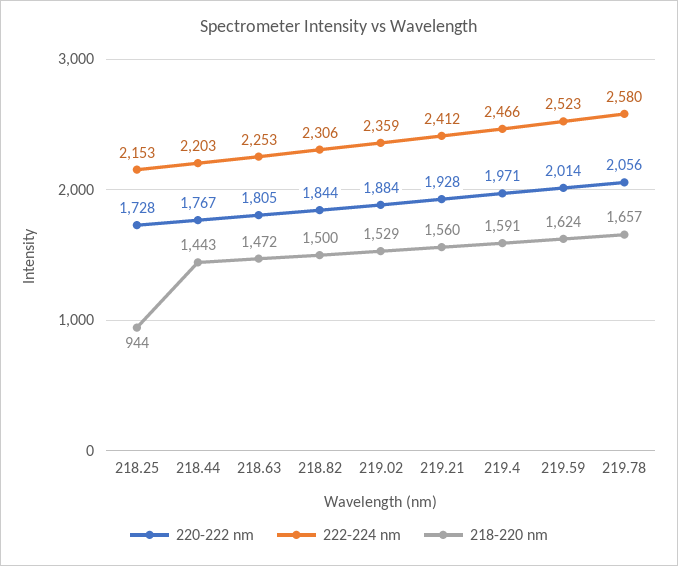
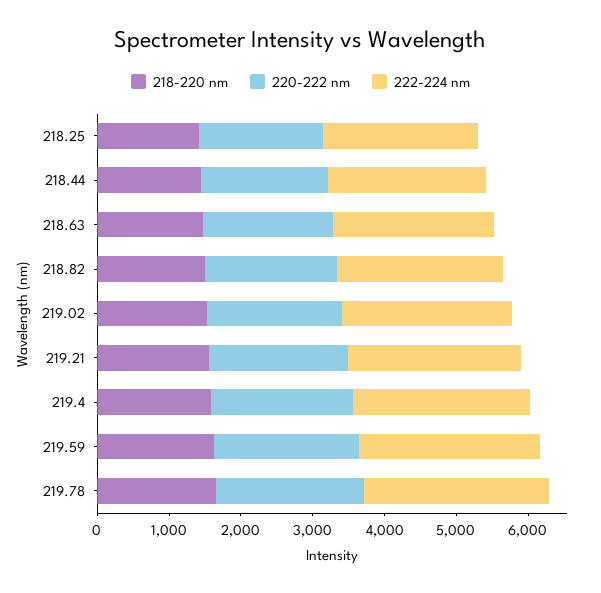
218-220 nm, 218.25: 944 -> 1400

